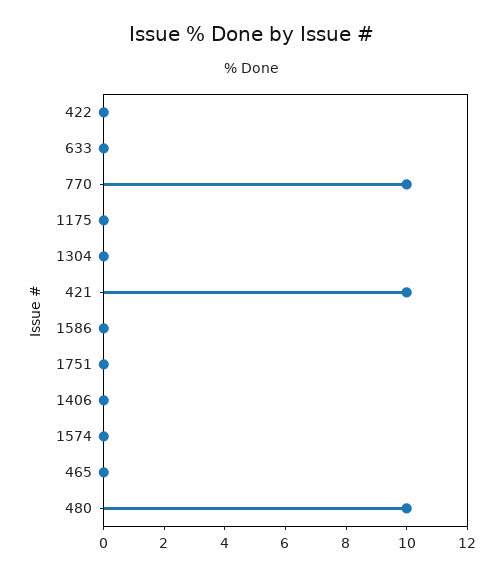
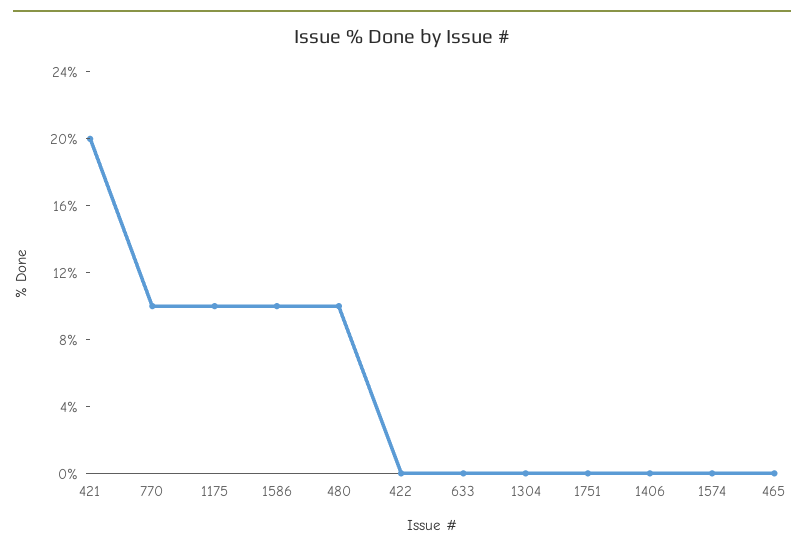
1175: 0 -> 10
421: 10 -> 20
1586: 0 -> 10

